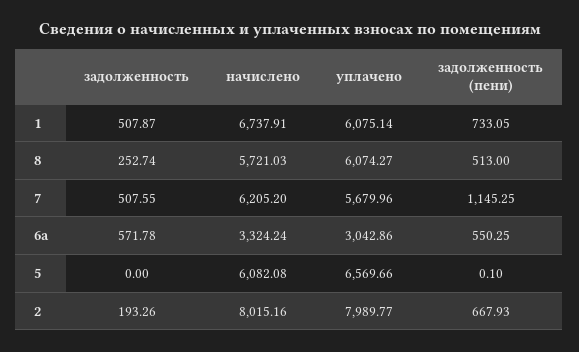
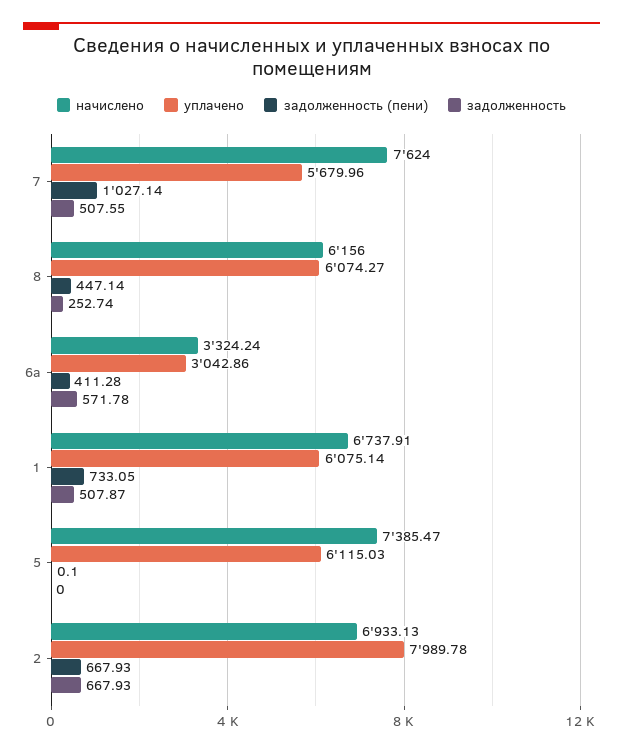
начислено, 8: 5721.03 -> 6156
задолженность (пени), 8: 513 -> 447.14
начислено, 7: 6205.2 -> 7624
задолженность (пени), 7: 1145.25 -> 1027.14
задолженность (пени), 6a: 550.25 -> 411.28
начислено, 5: 6082.08 -> 7385.47
уплачено, 5: 6569.66 -> 6115.03
задолженность, 2: 193.26 -> 667.93
начислено, 2: 8015.16 -> 6933.13
уплачено, 2: 7989.77 -> 7989.78

